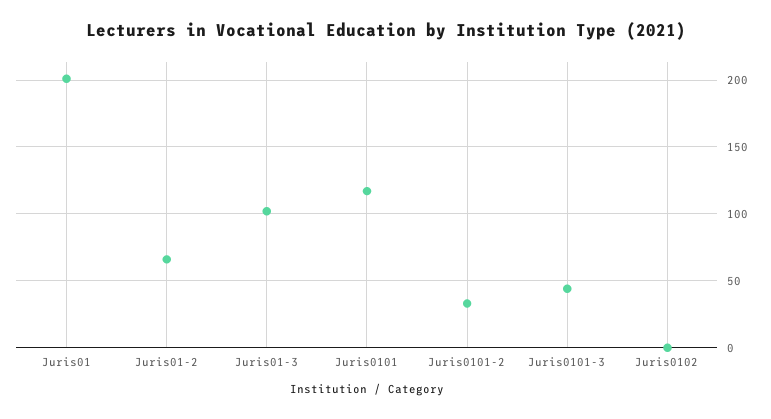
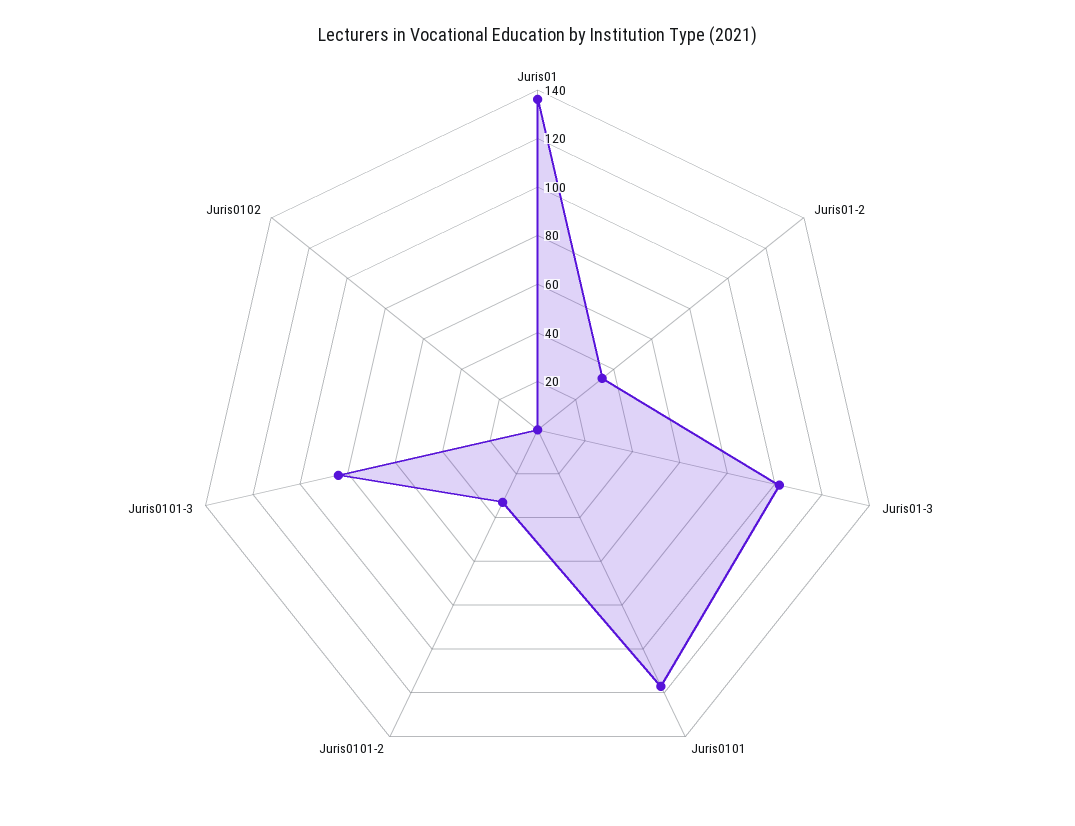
Juris01: 200 -> 135
Juris01-2: 65 -> 35
Juris0101-3: 45 -> 85

